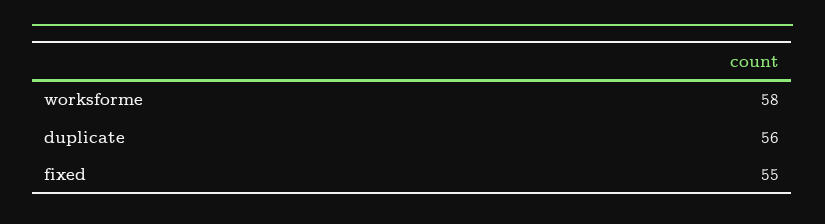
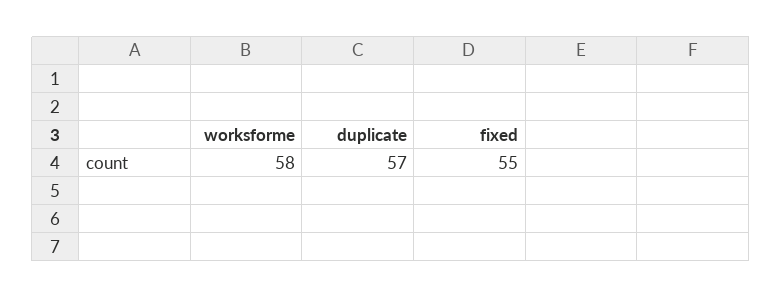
duplicate: 56 -> 57

